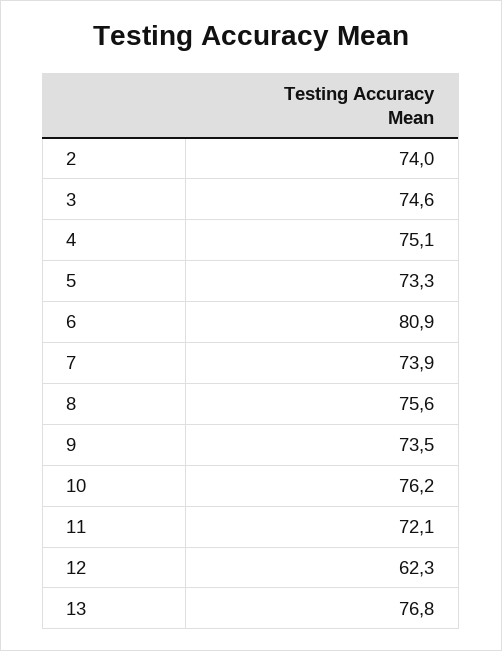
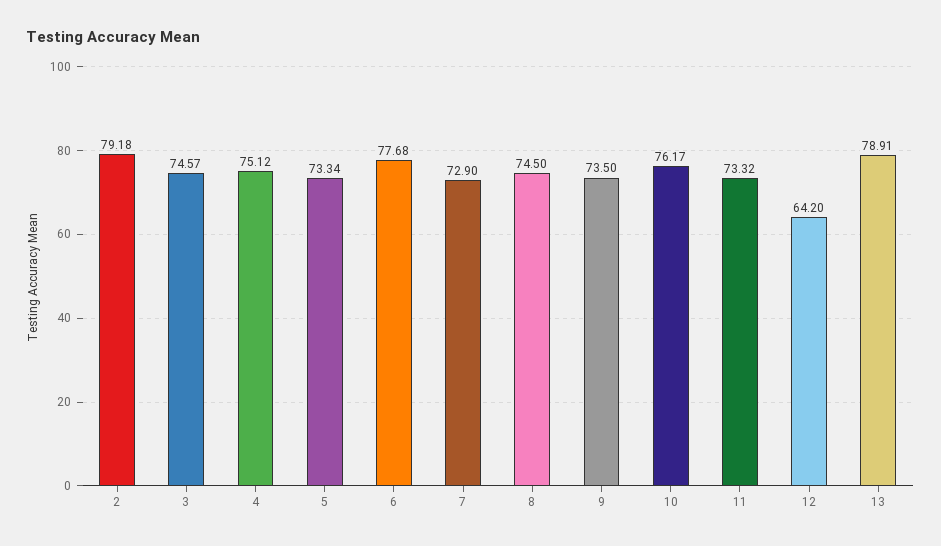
2: 74 -> 79.18
6: 80.9 -> 77.68
7: 73.9 -> 72.9
8: 75.6 -> 74.5
11: 72.1 -> 73.32
12: 62.3 -> 64.2
13: 76.8 -> 78.91

